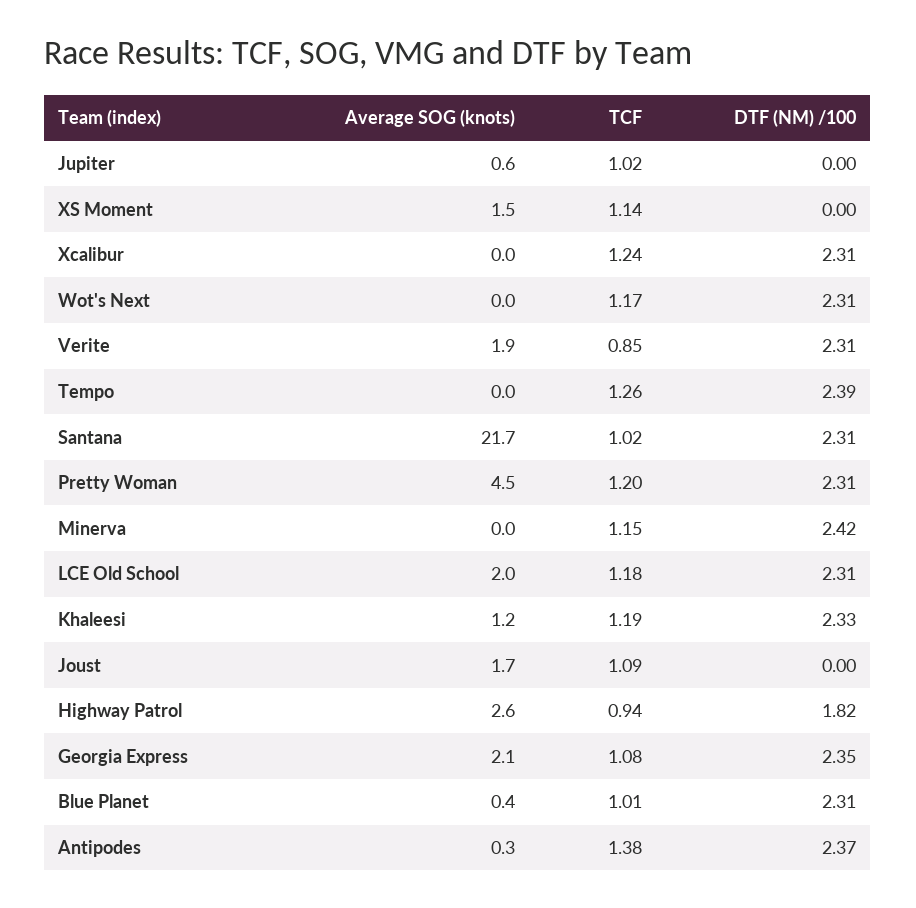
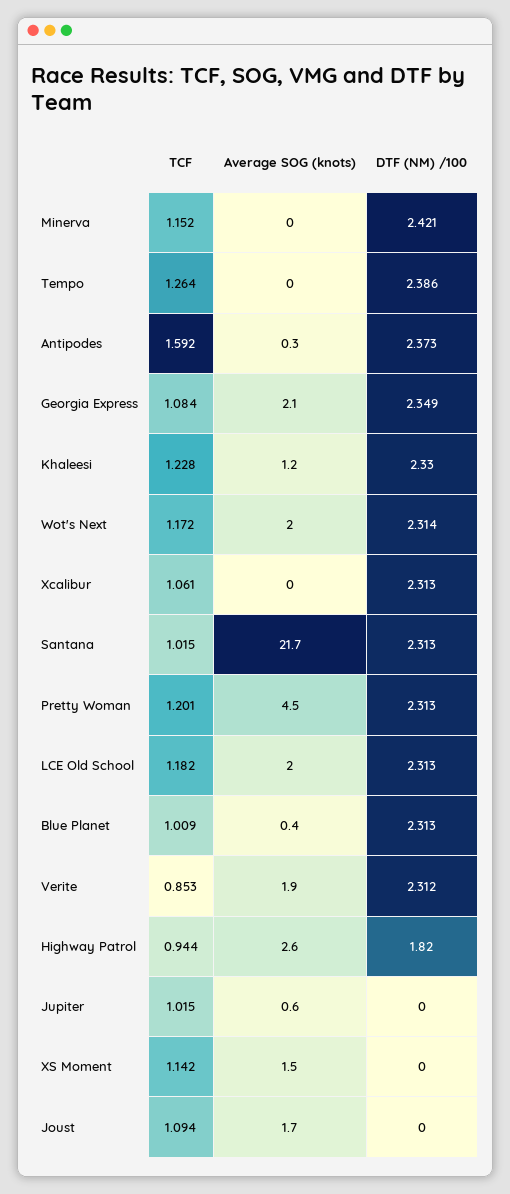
TCF, Xcalibur: 1.24 -> 1.061
Average SOG (knots), Wot's Next: 0 -> 2
TCF, Khaleesi: 1.19 -> 1.228
TCF, Antipodes: 1.38 -> 1.592

